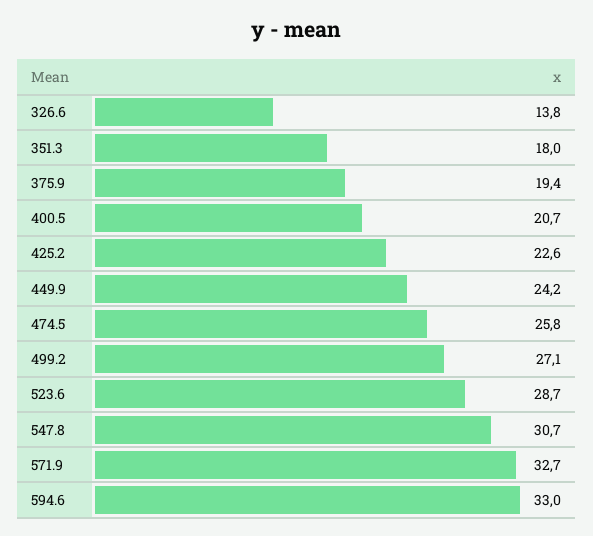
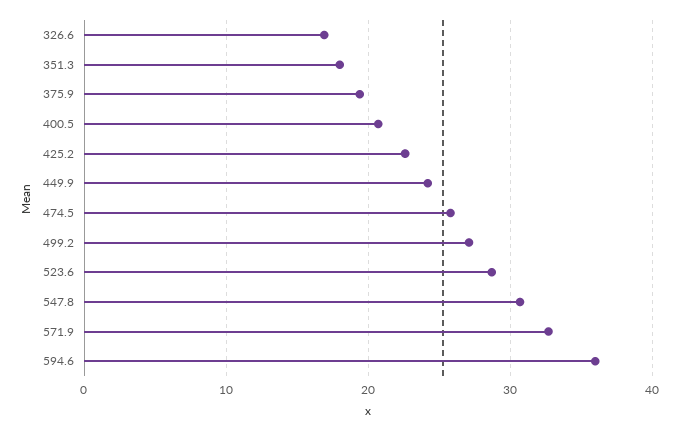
326.6: 13.8 -> 17
594.6: 33 -> 36

